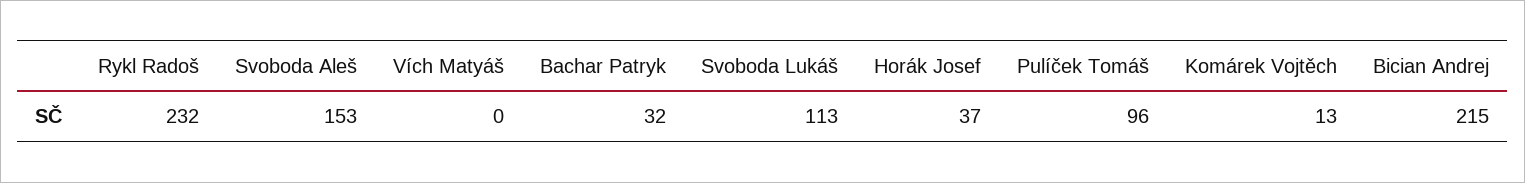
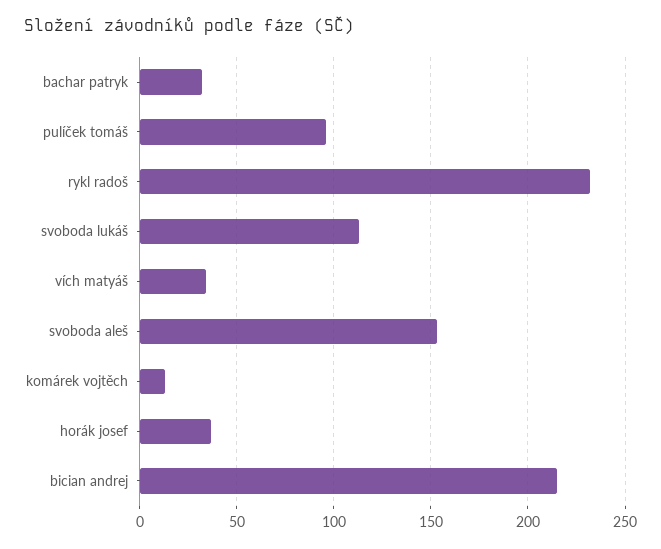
Vích Matyáš: 0 -> 35

